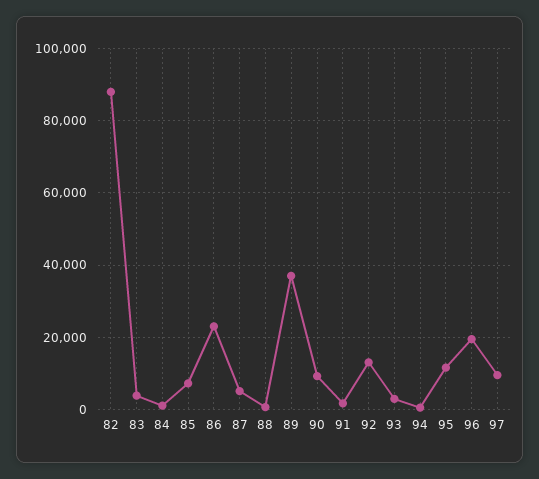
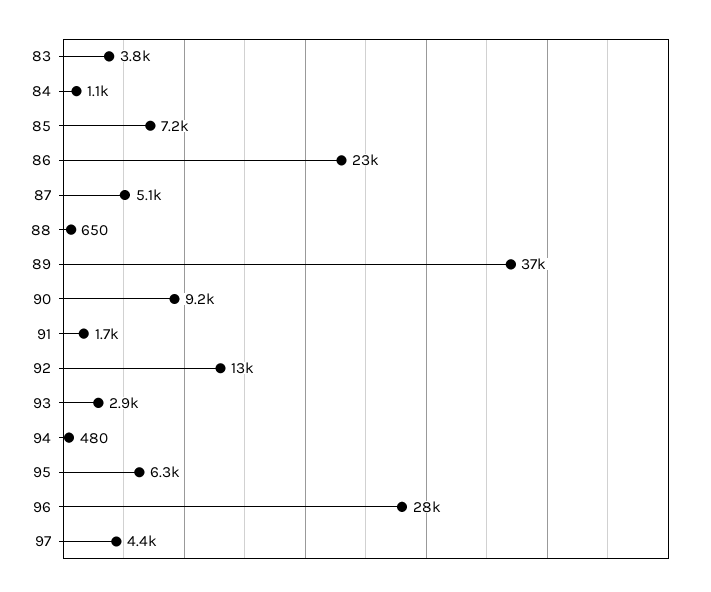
82: 88000 -> none
95: 12000 -> 6300
96: 20000 -> 28000
97: 10000 -> 4400

